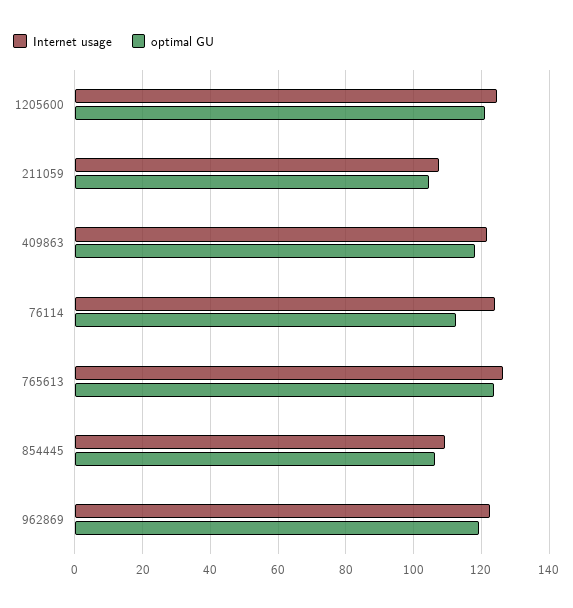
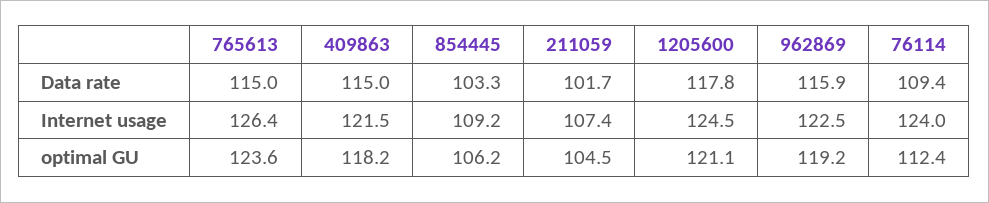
Data rate, 765613: none -> 115
Data rate, 409863: none -> 115
Data rate, 854445: none -> 103.3
Data rate, 211059: none -> 101.7
Data rate, 1205600: none -> 117.8
Data rate, 962869: none -> 115.9
Data rate, 76114: none -> 109.4

